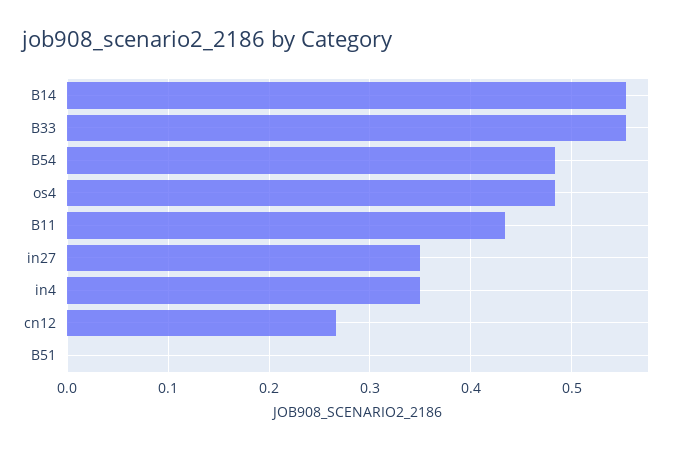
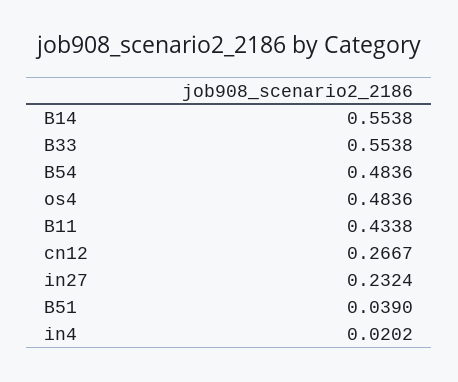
in27: 0.35 -> 0.2324
in4: 0.35 -> 0.0202
B51: 0 -> 0.039

